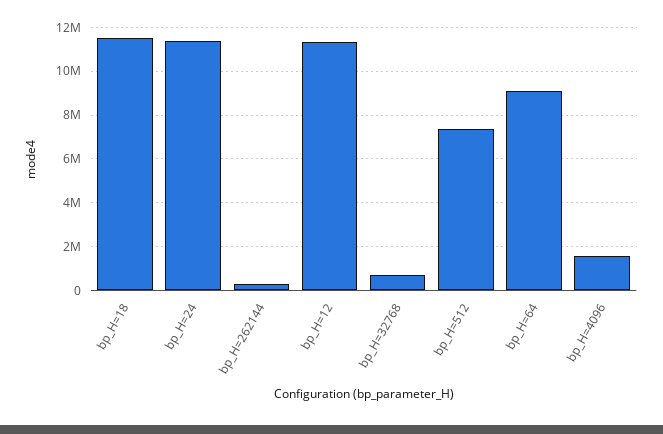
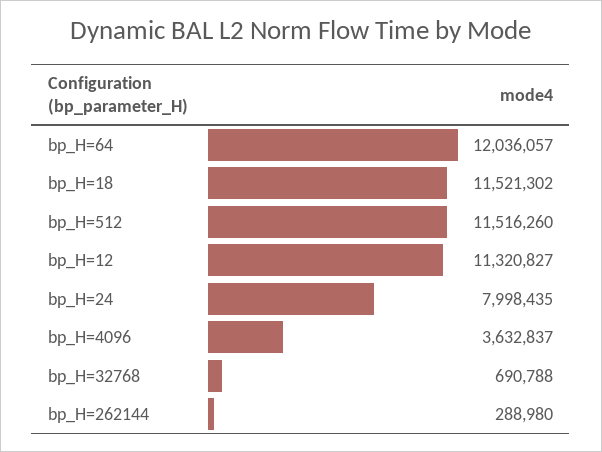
bp_H=24: 11500000 -> 7998435
bp_H=512: 7500000 -> 11516260
bp_H=64: 9000000 -> 12036057
bp_H=4096: 1500000 -> 3632837

